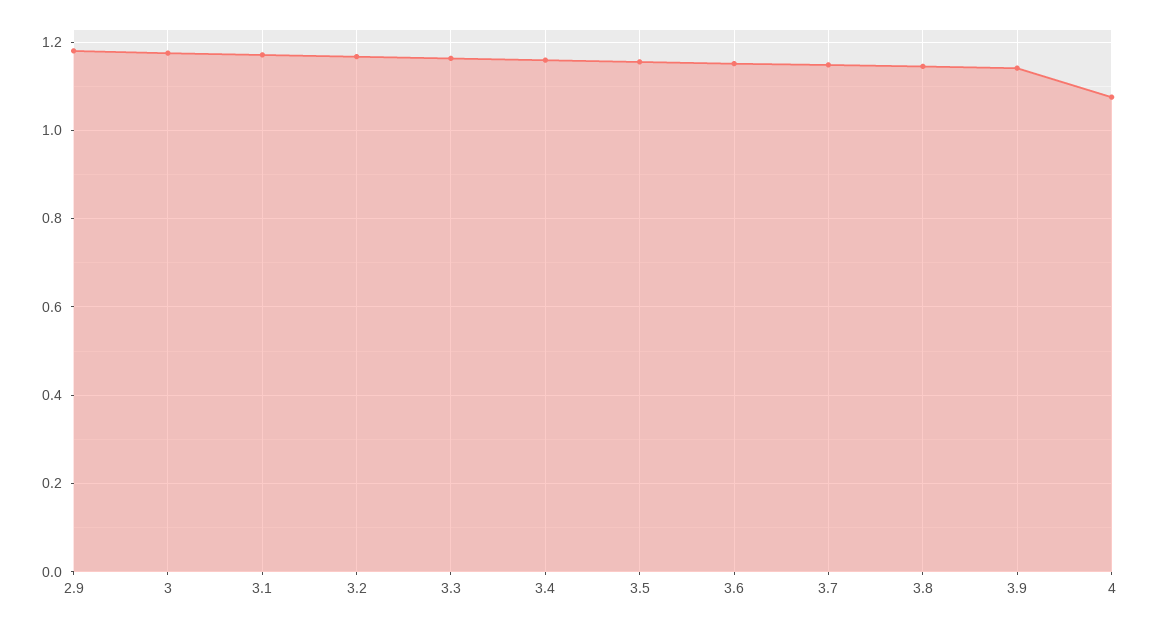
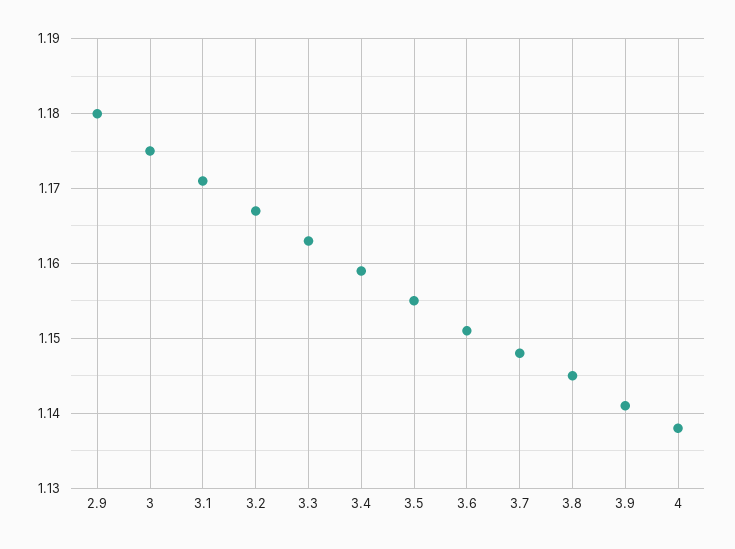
4: 1.08 -> 1.138

